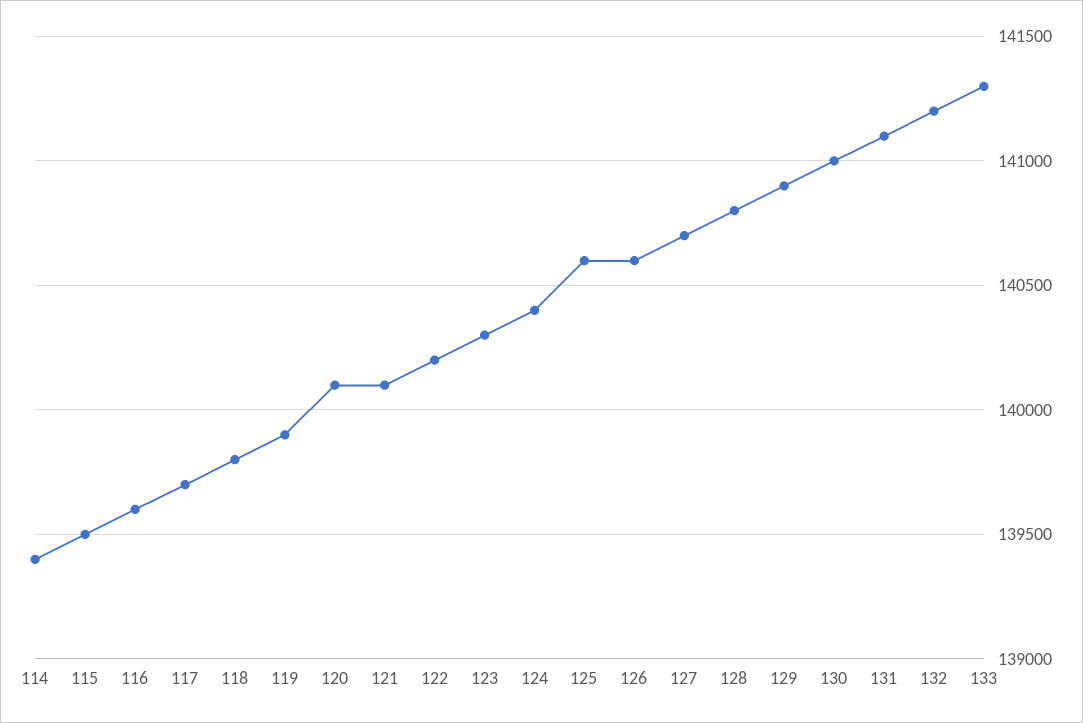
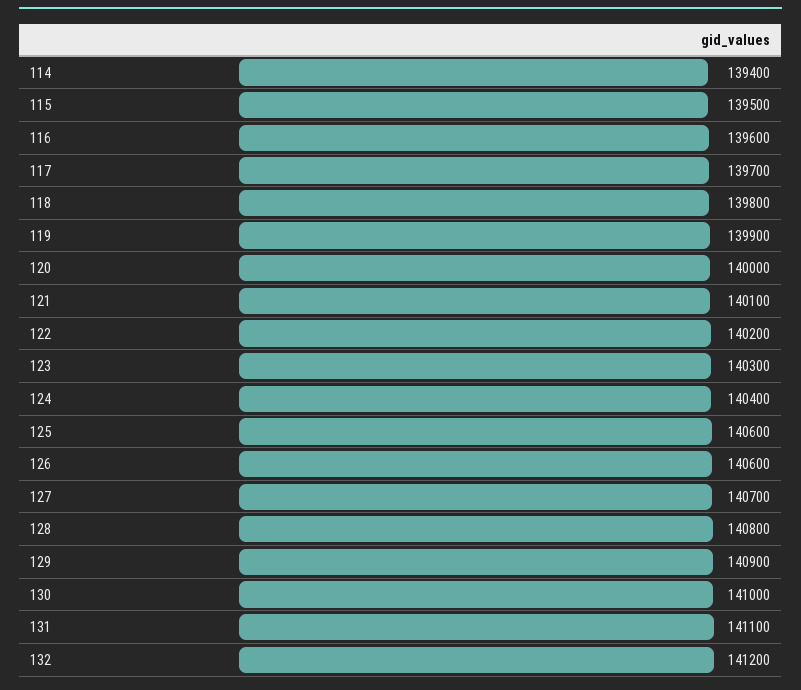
120: 140100 -> 140000
133: 141300 -> none

